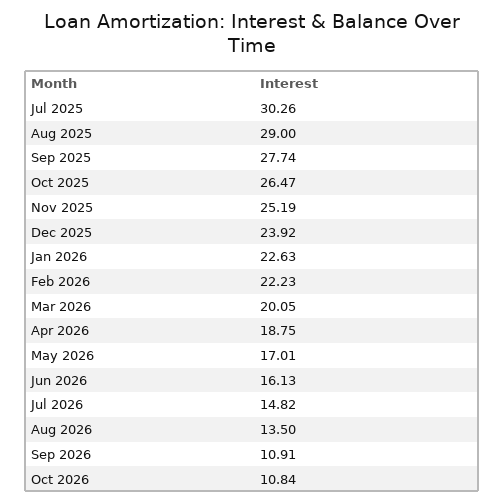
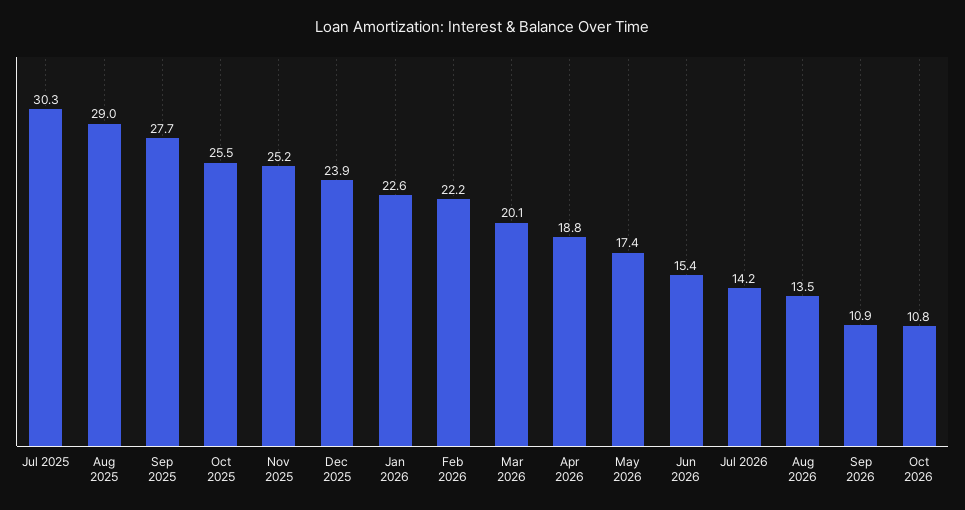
Oct 2025: 26.47 -> 25.5
May 2026: 17.01 -> 17.4
Jun 2026: 16.13 -> 15.4
Jul 2026: 14.82 -> 14.2

